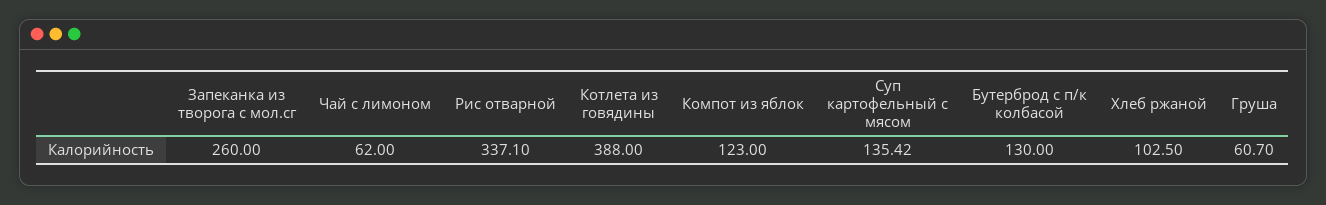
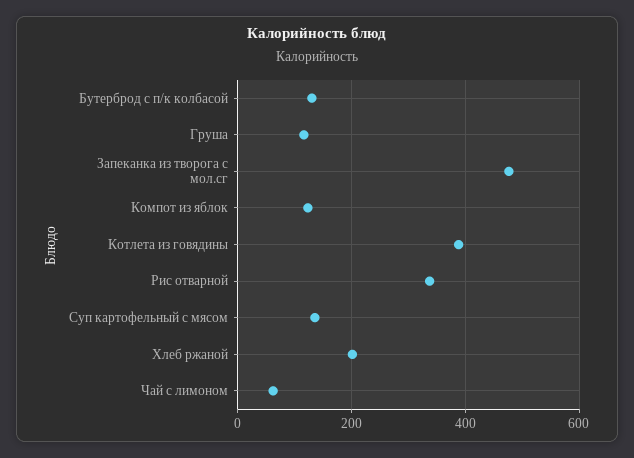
Запеканка из творога с мол.сг: 260 -> 480
Хлеб ржаной: 102.5 -> 200
Груша: 60.7 -> 120

